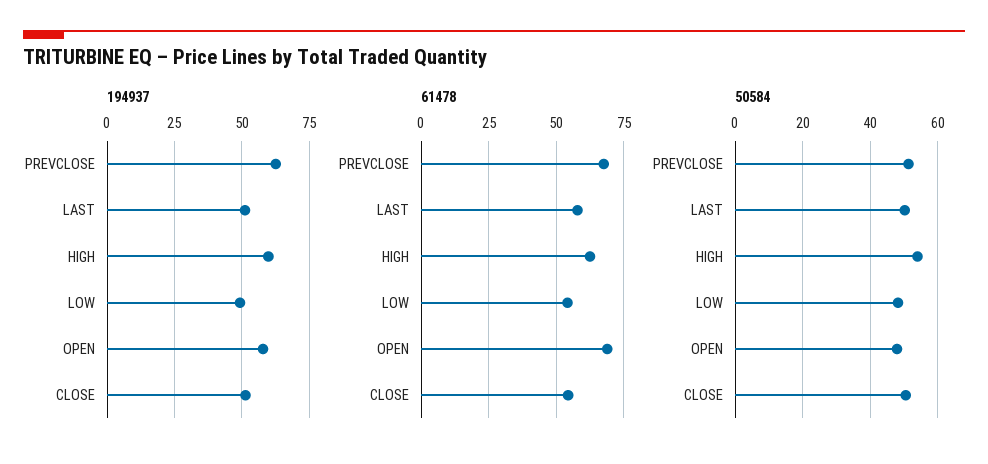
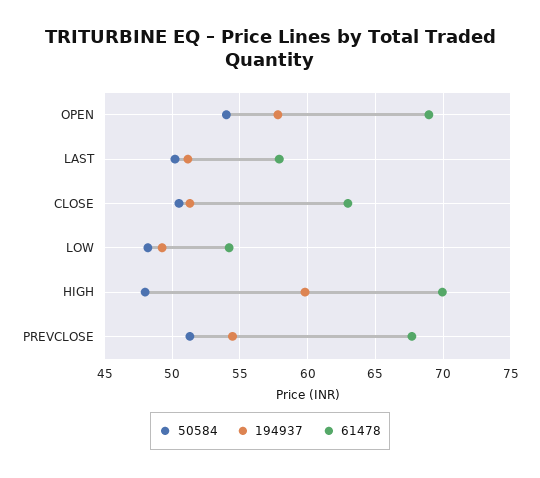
194937, PREVCLOSE: 62.5 -> 54.5
61478, HIGH: 62.5 -> 70
61478, CLOSE: 55 -> 63
50584, HIGH: 54 -> 48
50584, OPEN: 48 -> 54

